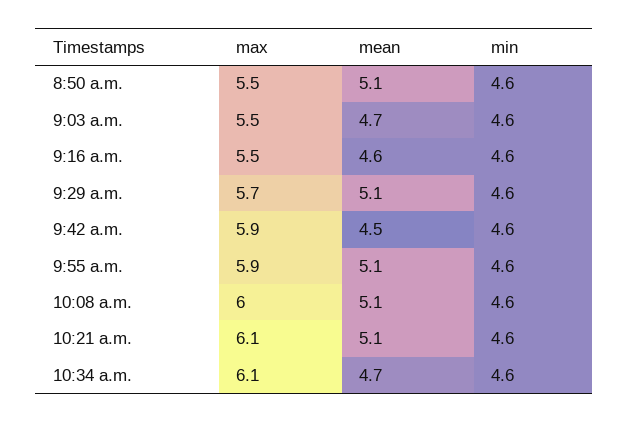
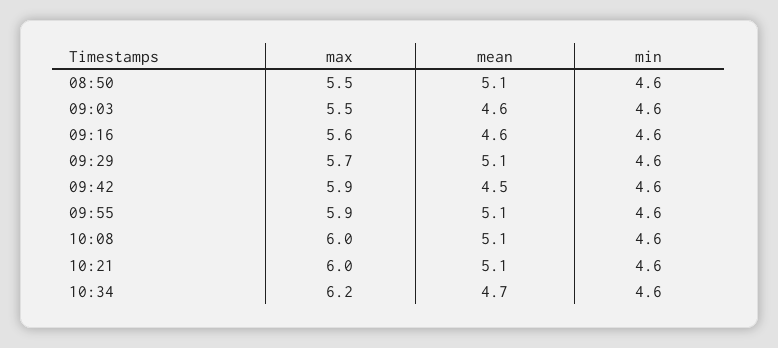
mean, 9:03 a.m.: 4.7 -> 4.6
max, 9:16 a.m.: 5.5 -> 5.6
max, 10:21 a.m.: 6.1 -> 6
max, 10:34 a.m.: 6.1 -> 6.2

